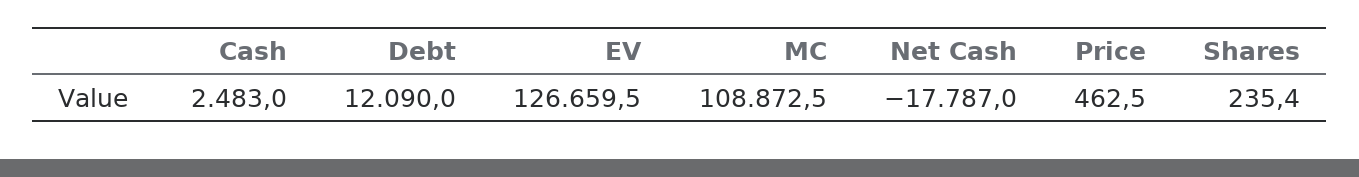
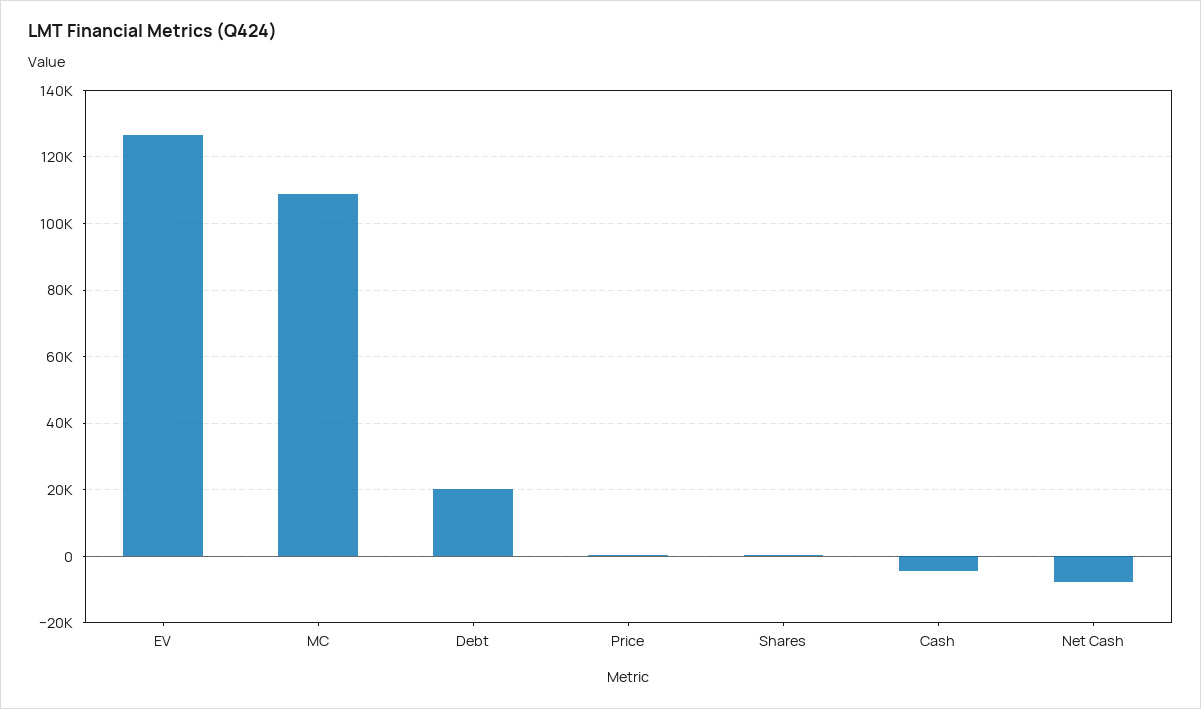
Cash: 2483 -> -4000
Debt: 12090 -> 20000
Net Cash: -17787 -> -8000

